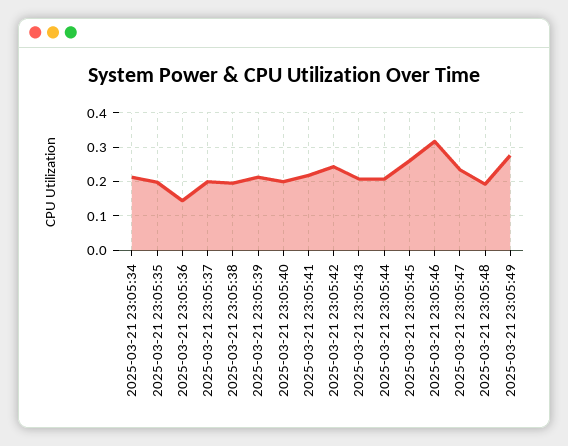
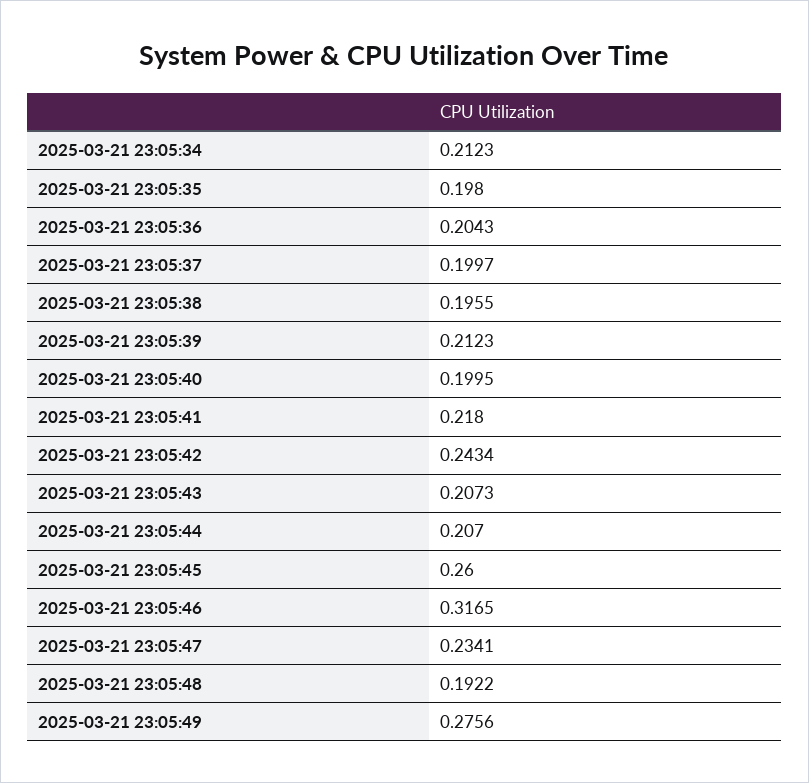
2025-03-21 23:05:36: 0.14 -> 0.2043

